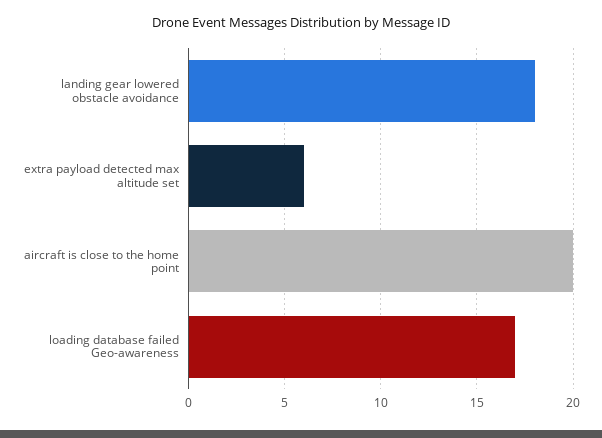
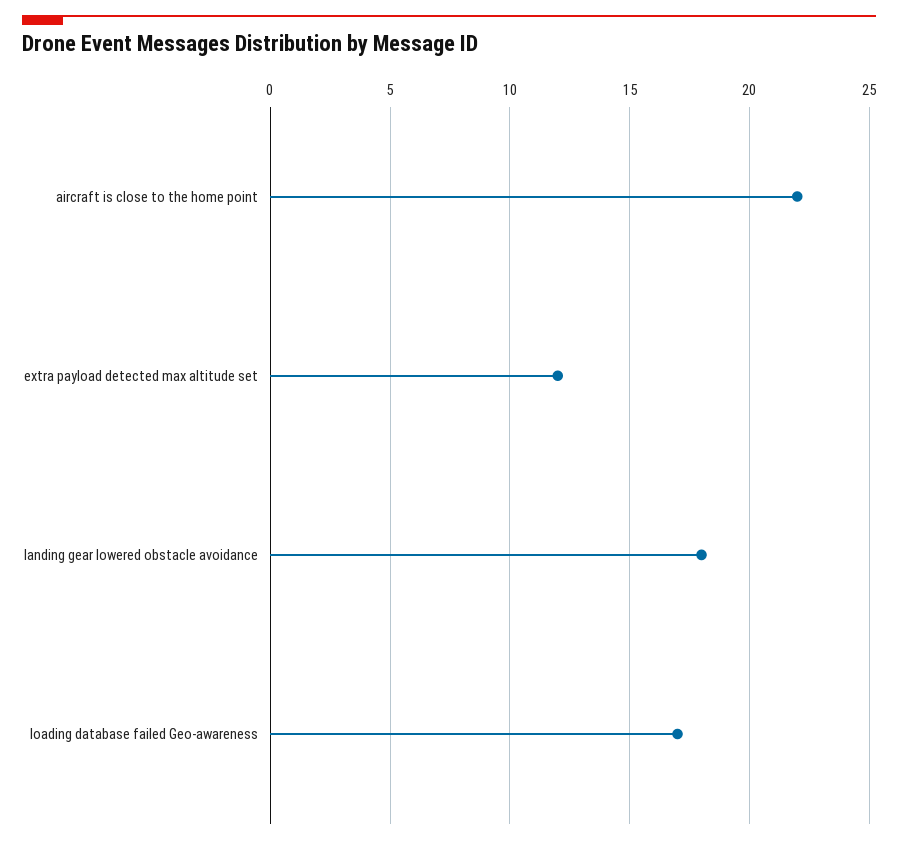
extra payload detected max altitude set: 6 -> 12
aircraft is close to the home point: 20 -> 22

